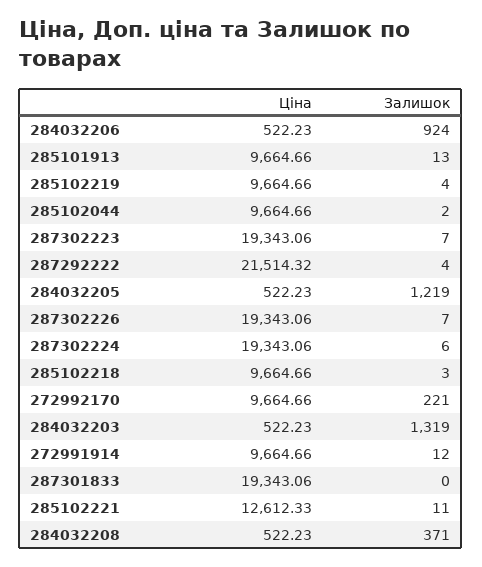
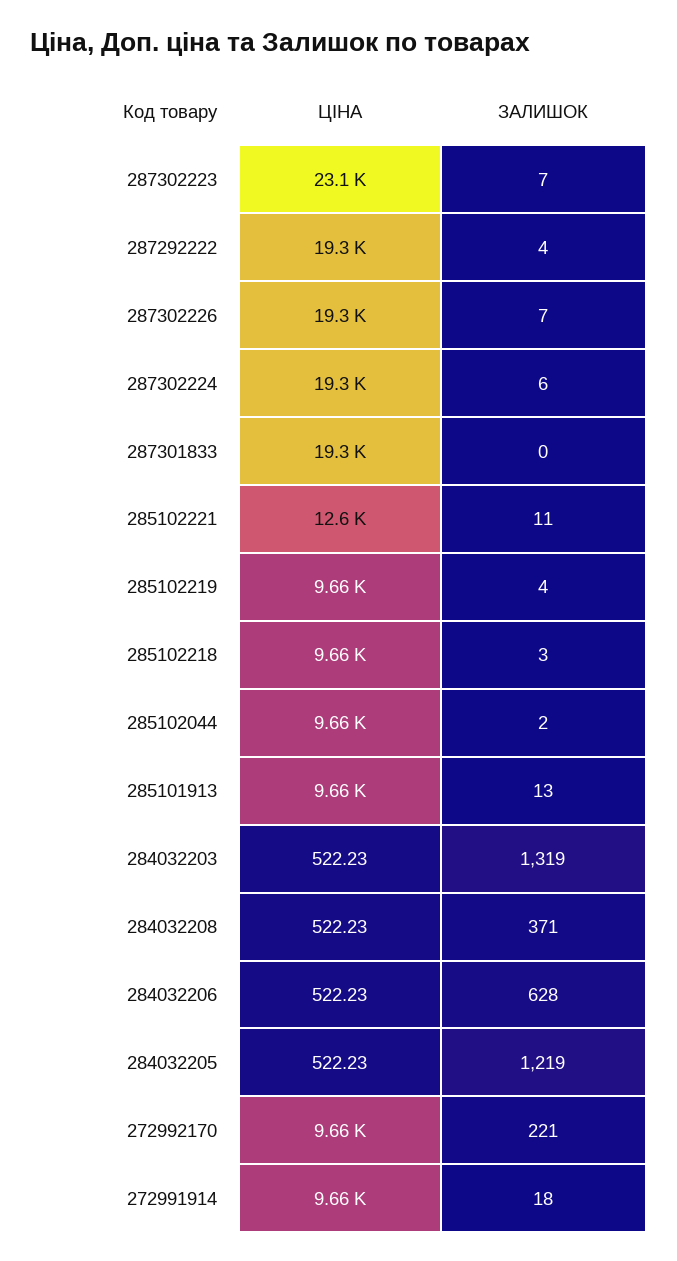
Залишок, 284032206: 924 -> 628
Ціна, 287302223: 19343.06 -> 23100
Ціна, 287292222: 21514.32 -> 19300
Залишок, 272991914: 12 -> 18

